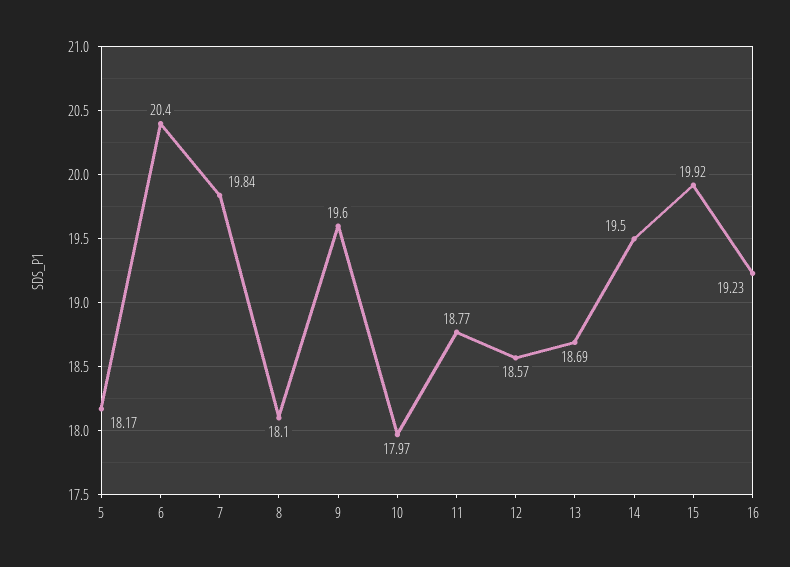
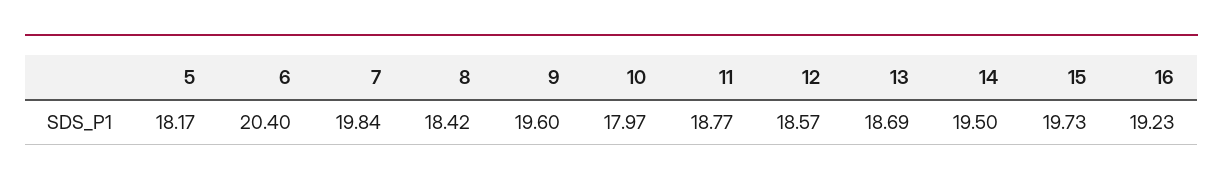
8: 18.1 -> 18.42
15: 19.92 -> 19.73

